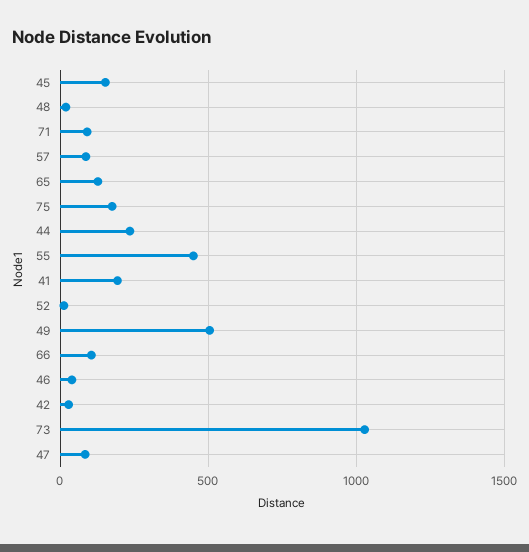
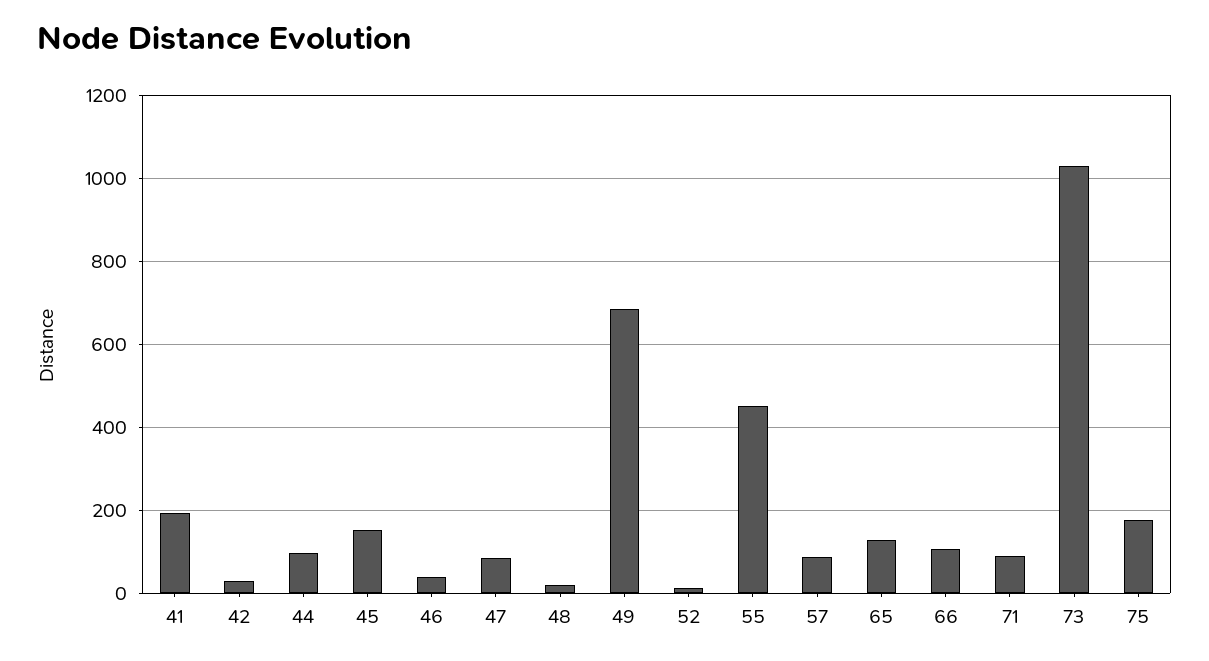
44: 250 -> 100
49: 500 -> 680

